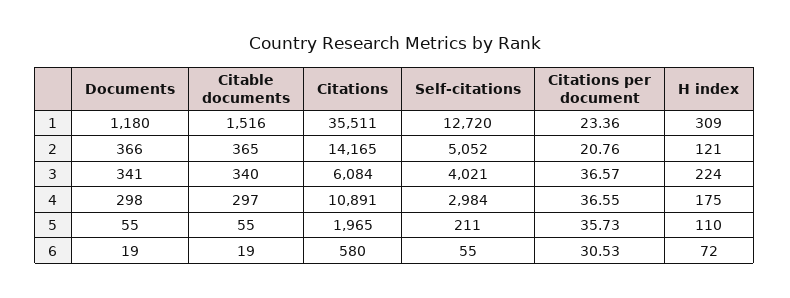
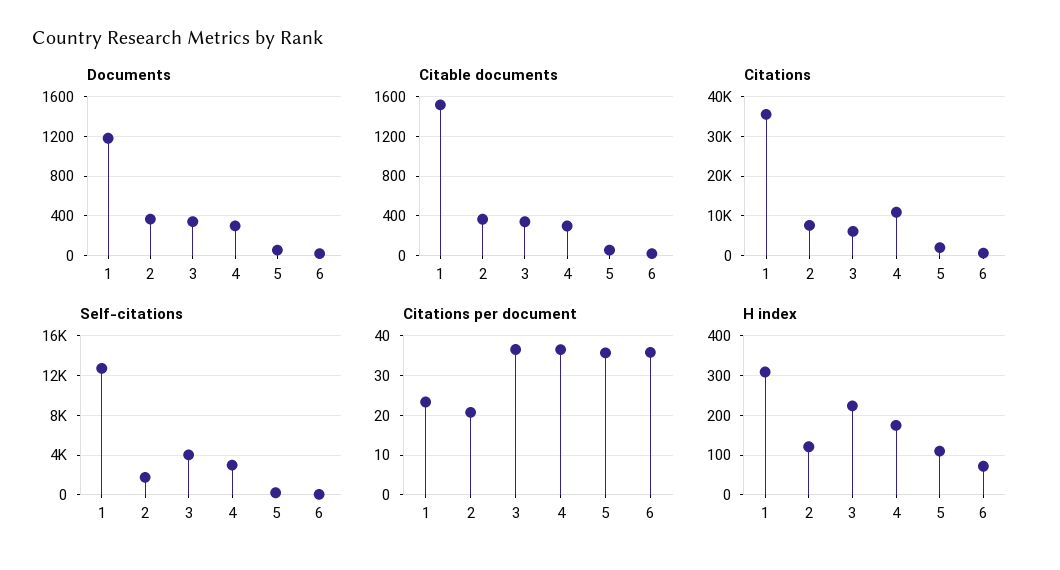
Citations, 2: 14165 -> 8000
Self-citations, 2: 5052 -> 2000
Citations per document, 6: 30.53 -> 36

